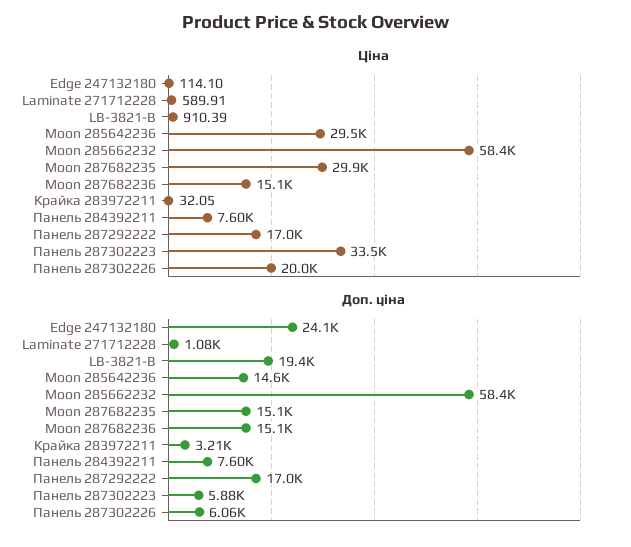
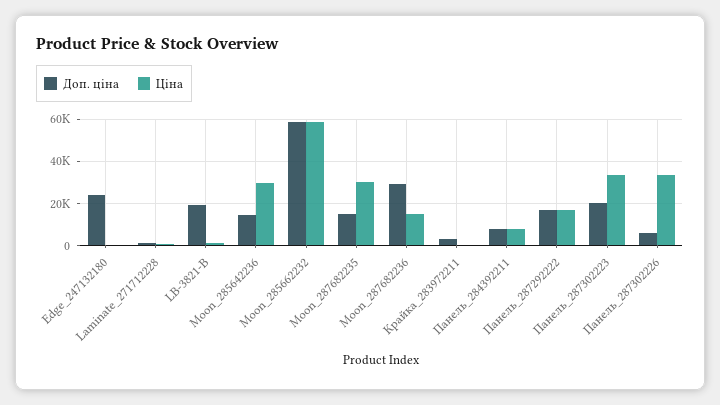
Ціна, Панель 287302226: 20000 -> 35000
Доп. ціна, Moon 287682236: 15100 -> 30000
Доп. ціна, Панель 287302223: 5880 -> 20000

